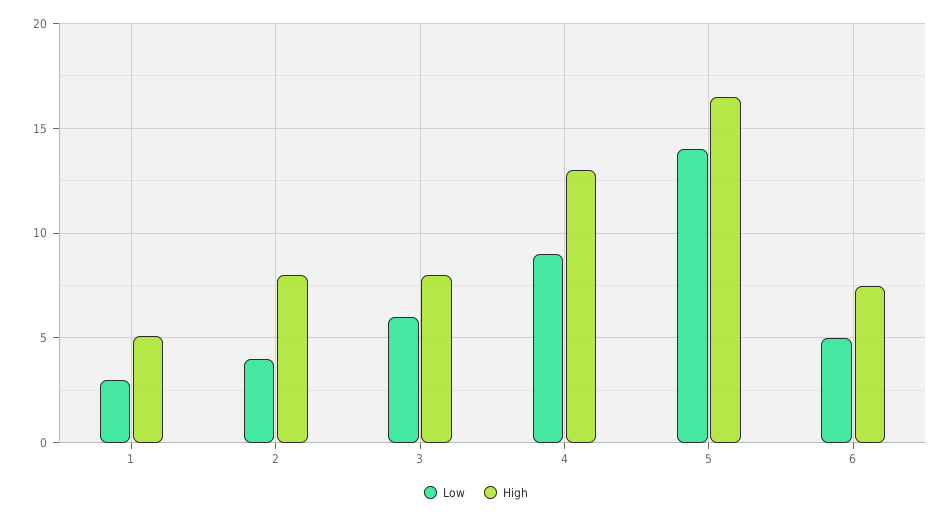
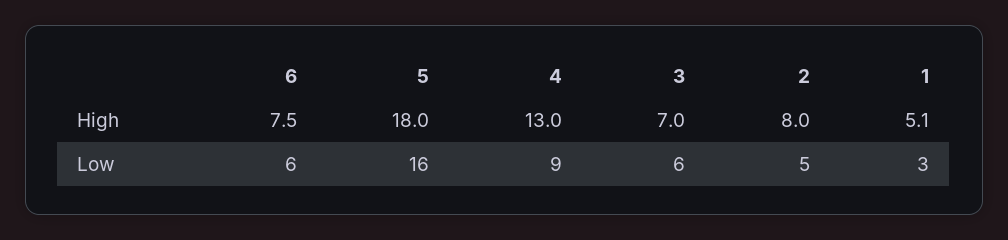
Low, 2: 4 -> 5
High, 3: 8 -> 7
Low, 5: 14 -> 16
High, 5: 16.5 -> 18
Low, 6: 5 -> 6

